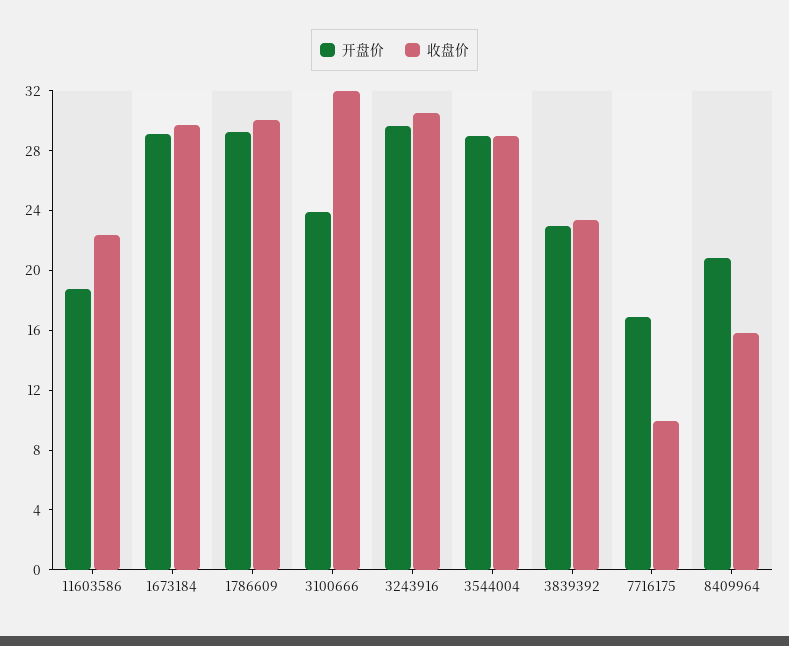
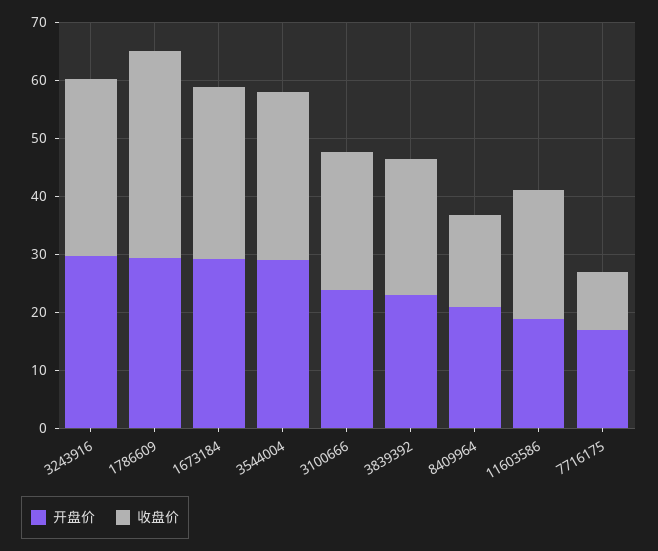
收盘价, 1786609: 30 -> 36
收盘价, 3100666: 32 -> 24

